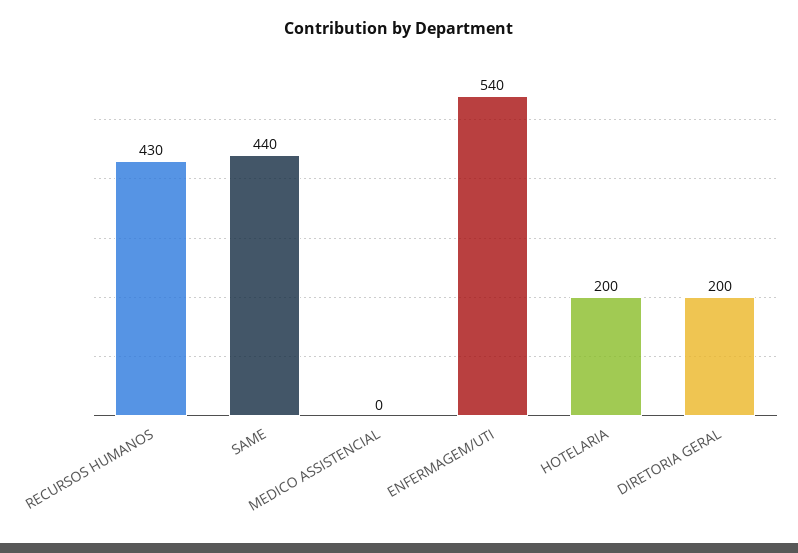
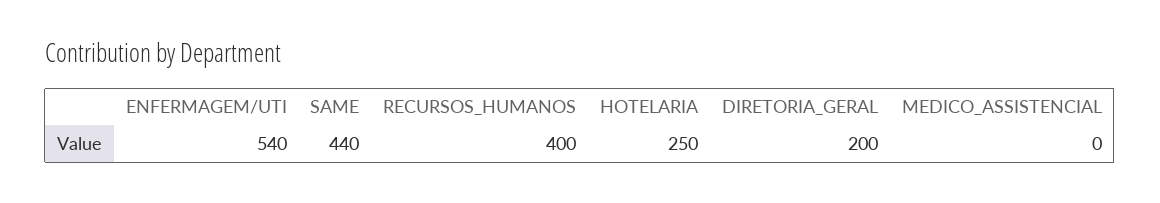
RECURSOS HUMANOS: 430 -> 400
HOTELARIA: 200 -> 250

